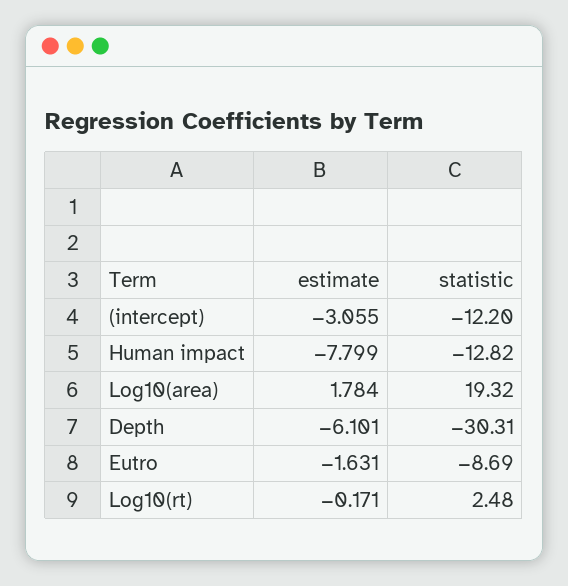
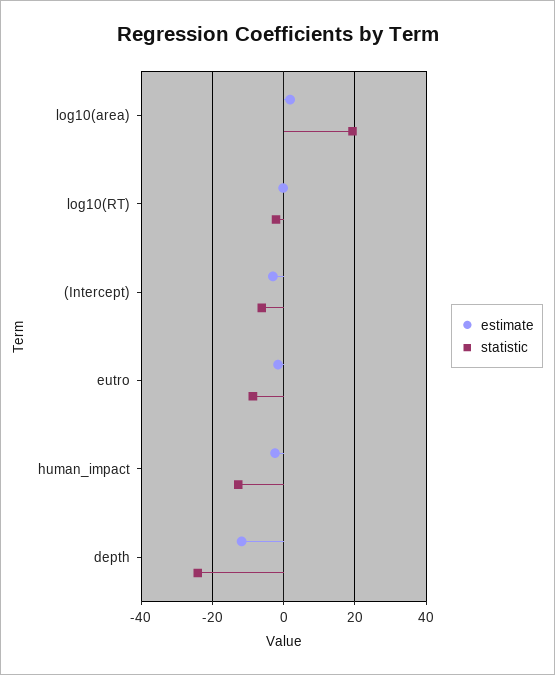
statistic, (intercept): -12.2 -> -6
estimate, Human impact: -7.799 -> -2
estimate, Depth: -6.101 -> -12
statistic, Depth: -30.31 -> -24
statistic, Log10(rt): 2.48 -> -2

